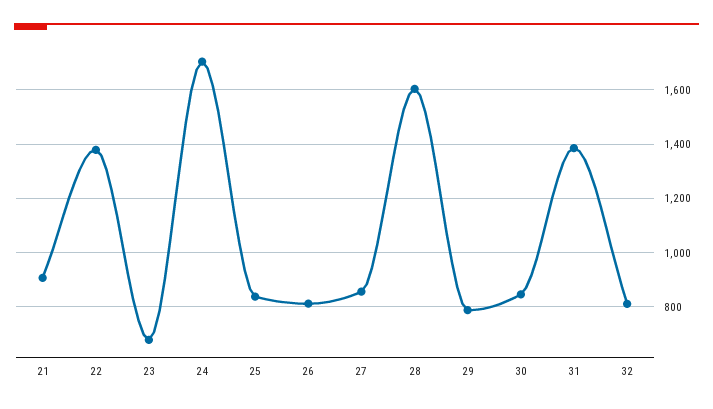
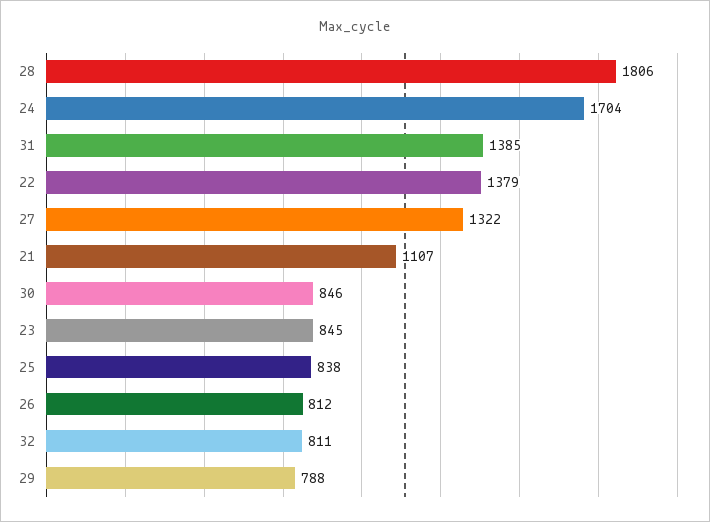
21: 900 -> 1107
23: 675 -> 845
27: 850 -> 1322
28: 1600 -> 1806

